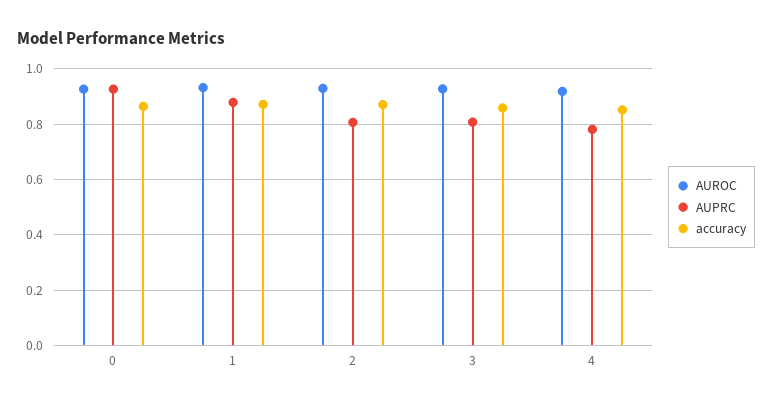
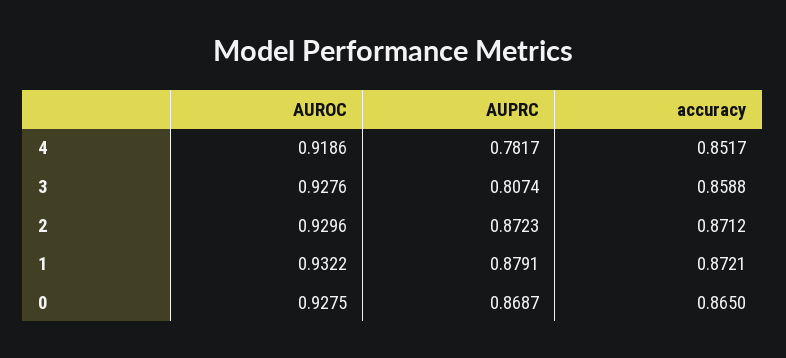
AUPRC, 0: 0.925 -> 0.8687
AUPRC, 2: 0.8 -> 0.8723

